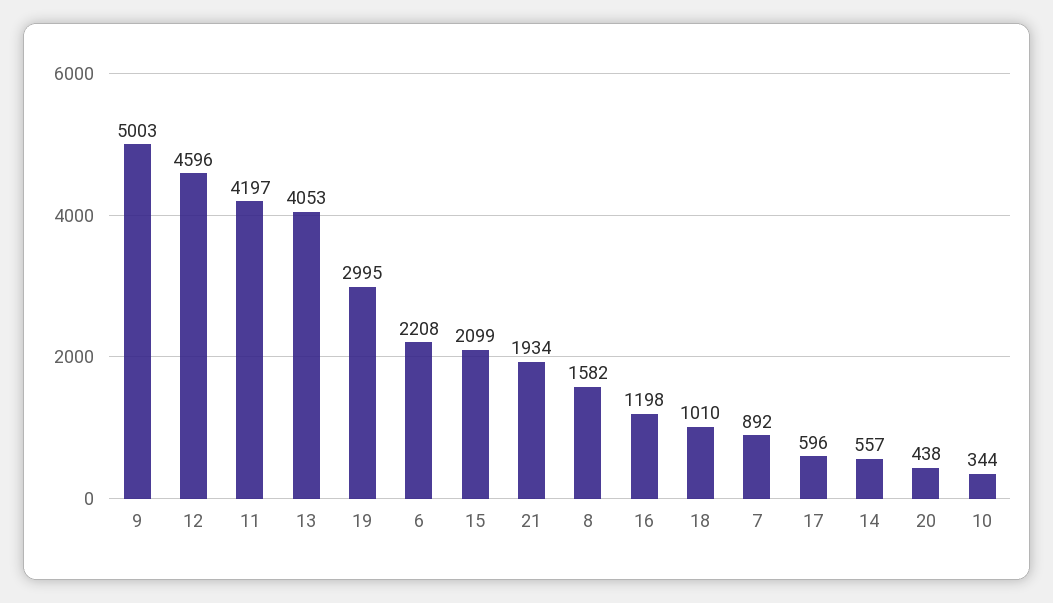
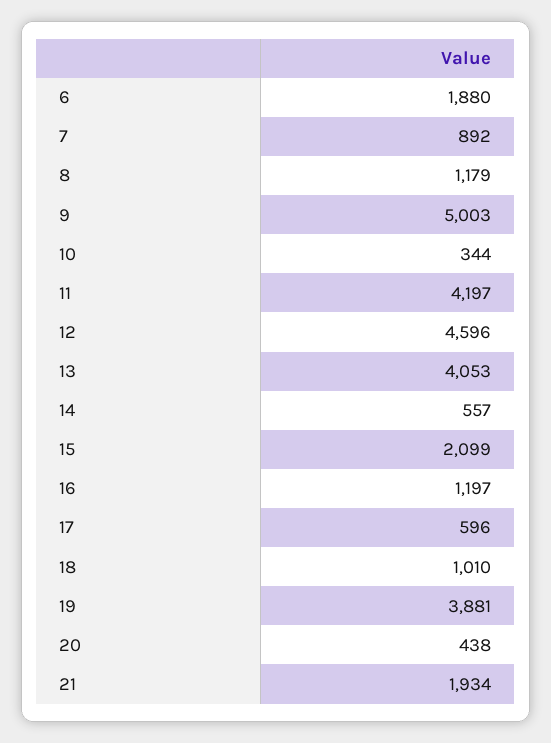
19: 2995 -> 3881
6: 2208 -> 1880
8: 1582 -> 1179
16: 1198 -> 1197

